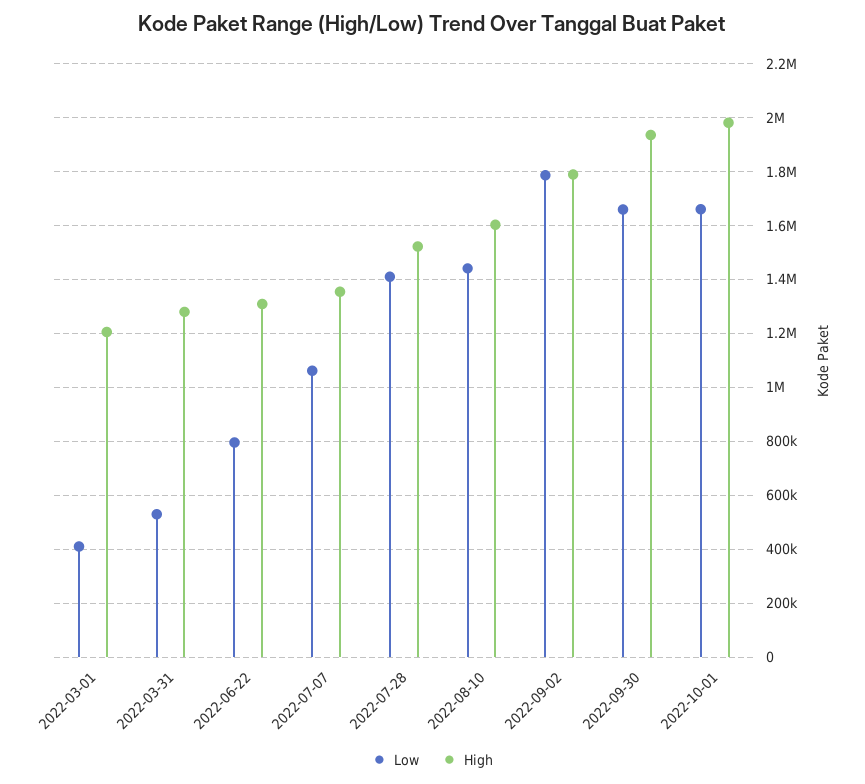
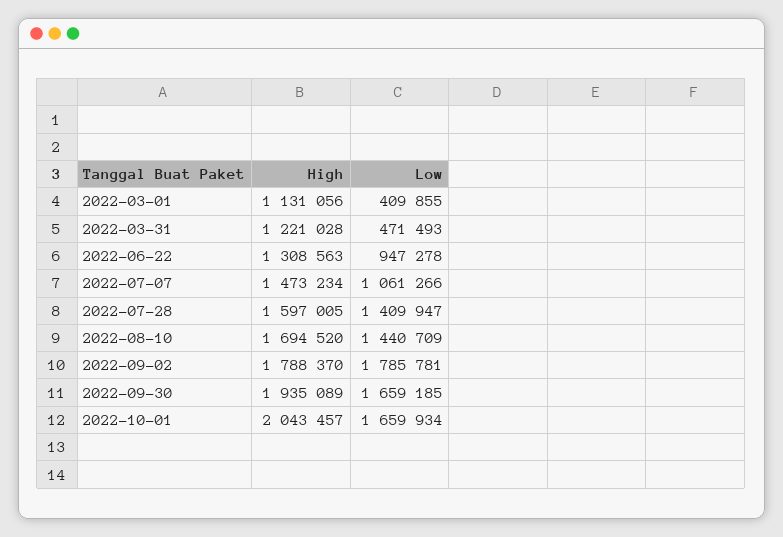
High, 2022-03-01: 1200000 -> 1131056
Low, 2022-03-31: 525000 -> 471493
High, 2022-03-31: 1275000 -> 1221028
Low, 2022-06-22: 800000 -> 947278
High, 2022-07-07: 1350000 -> 1473234
High, 2022-07-28: 1525000 -> 1597005
High, 2022-08-10: 1600000 -> 1694520
High, 2022-10-01: 1975000 -> 2043457

